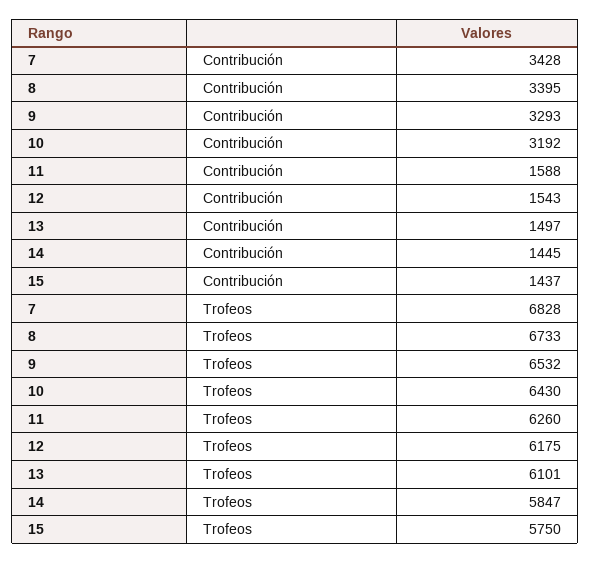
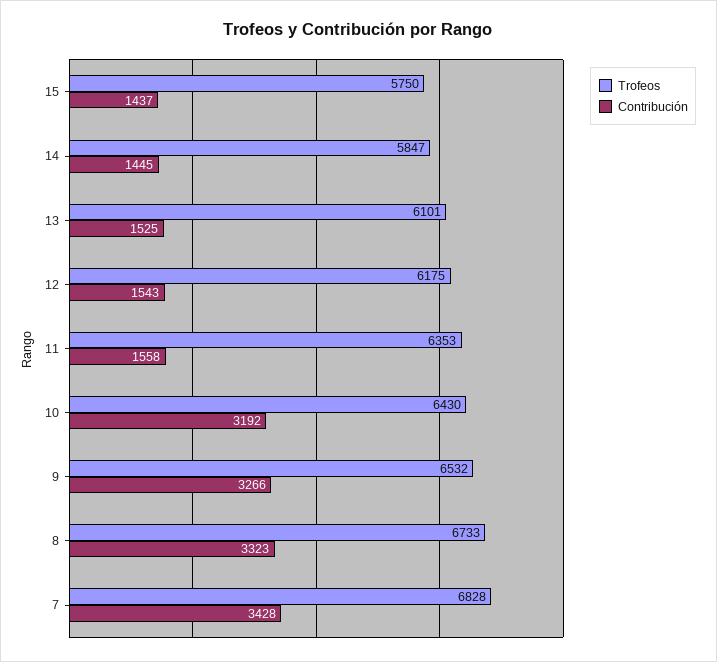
Contribución, 8: 3395 -> 3323
Contribución, 9: 3293 -> 3266
Contribución, 11: 1588 -> 1558
Contribución, 13: 1497 -> 1525
Trofeos, 11: 6260 -> 6353

